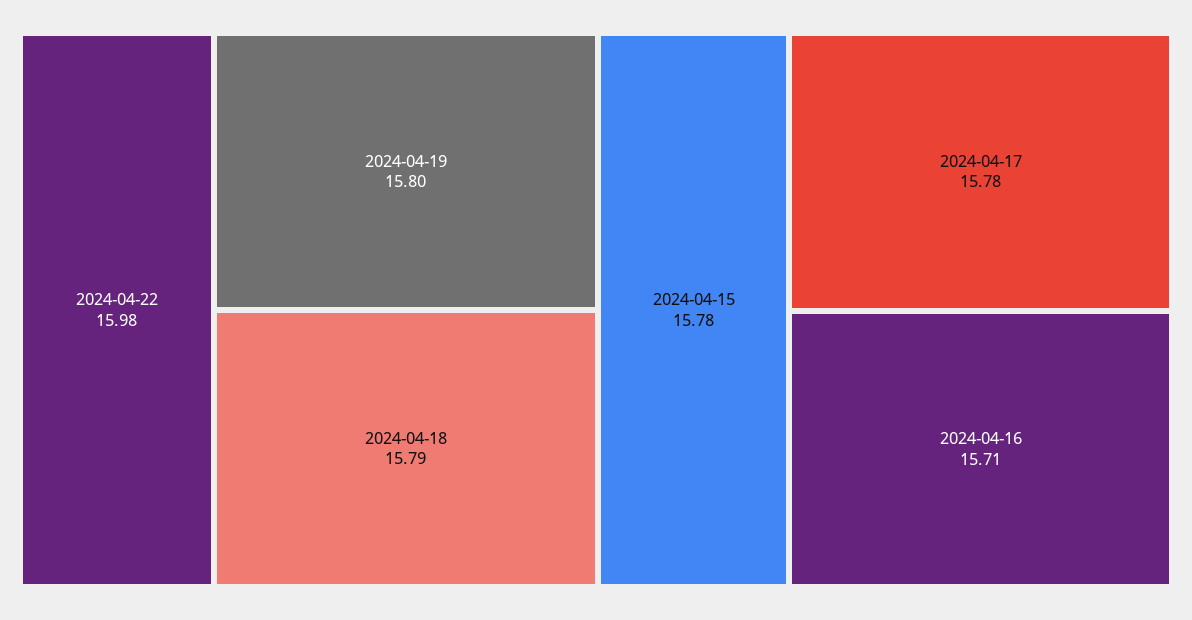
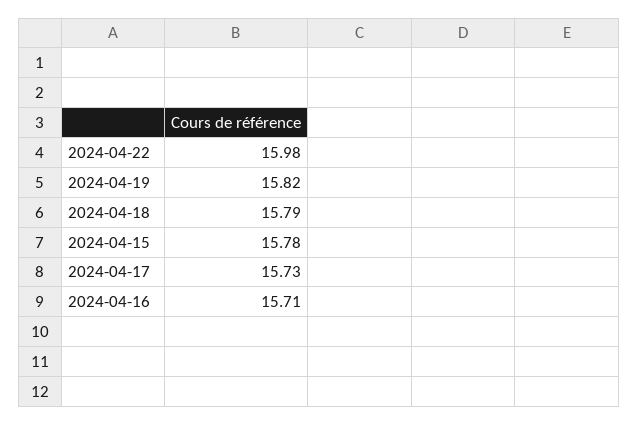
2024-04-19: 15.8 -> 15.82
2024-04-17: 15.78 -> 15.73

